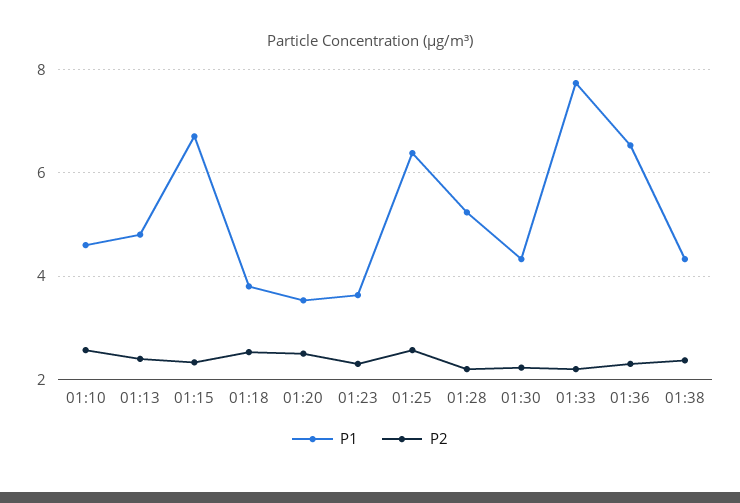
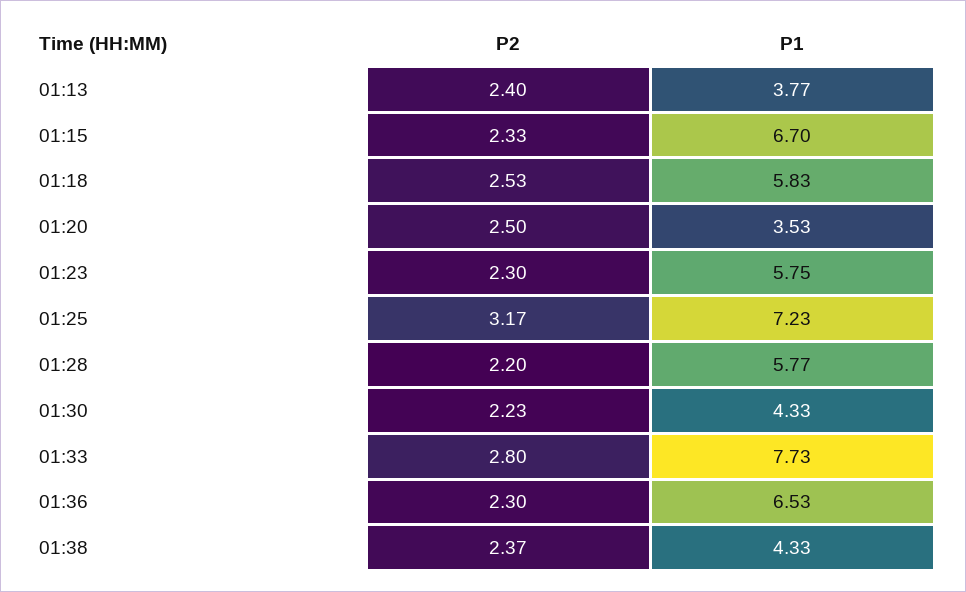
P1, 01:10: 4.6 -> none
P2, 01:10: 2.6 -> none
P1, 01:13: 4.8 -> 3.77
P1, 01:18: 3.8 -> 5.83
P1, 01:23: 3.6 -> 5.75
P1, 01:25: 6.4 -> 7.23
P2, 01:25: 2.6 -> 3.17
P1, 01:28: 5.2 -> 5.77
P2, 01:33: 2.2 -> 2.8

